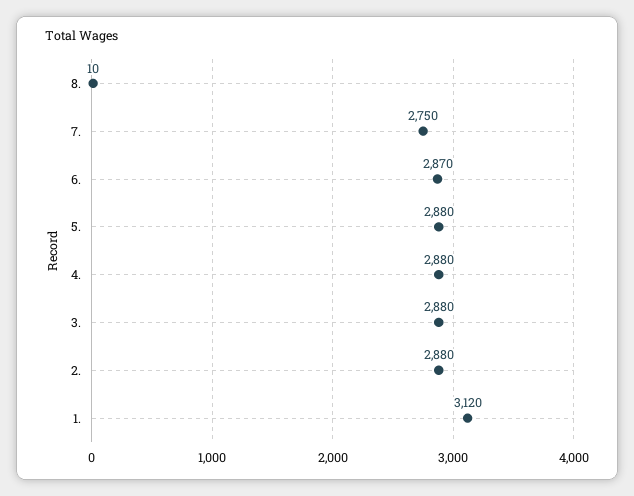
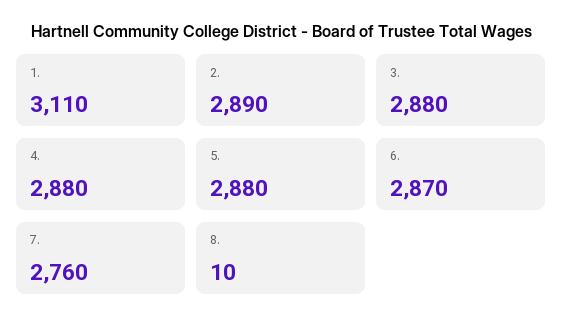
7.: 2750 -> 2760
2.: 2880 -> 2890
1.: 3120 -> 3110

